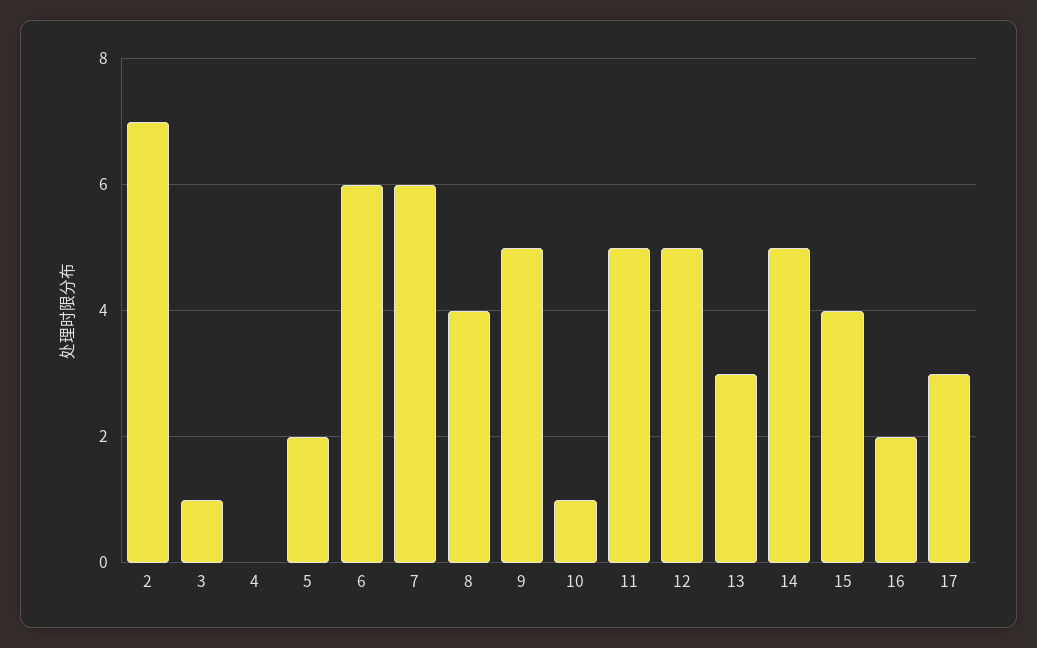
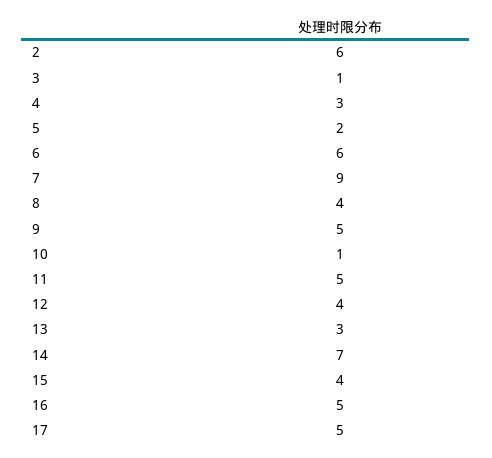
2: 7 -> 6
4: 0 -> 3
7: 6 -> 9
12: 5 -> 4
14: 5 -> 7
16: 2 -> 5
17: 3 -> 5

